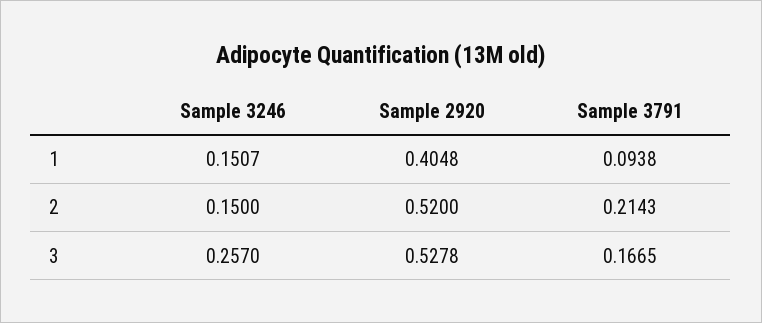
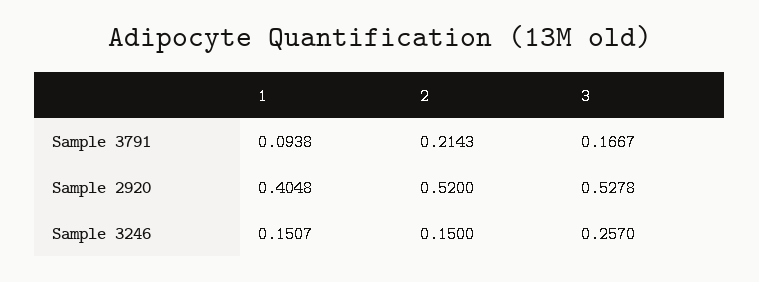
Sample 3791, 3: 0.1665 -> 0.1667

